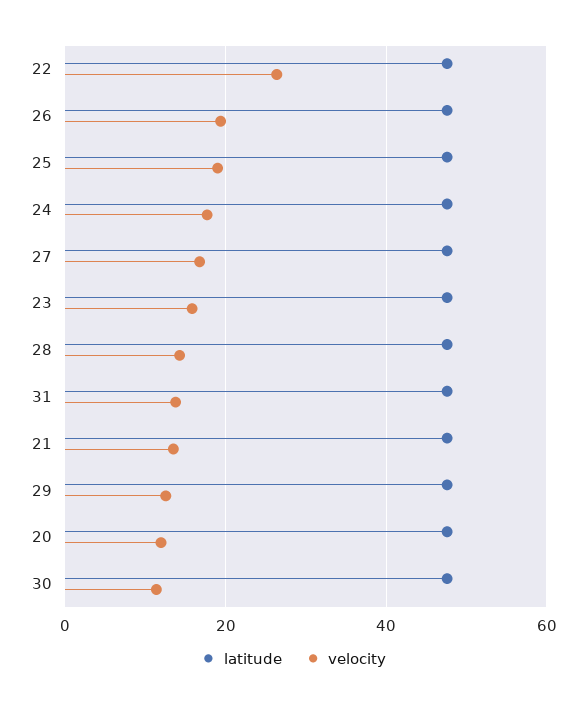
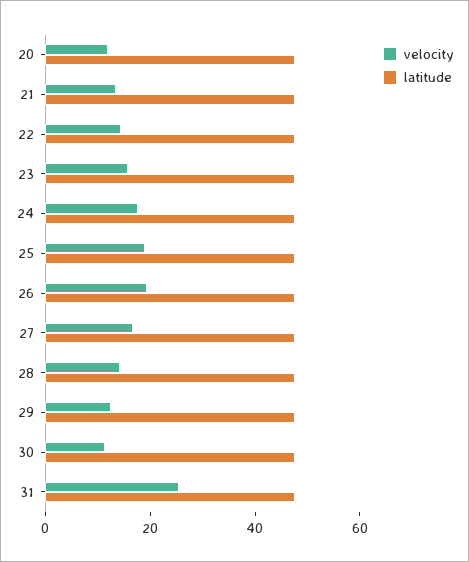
velocity, 22: 26 -> 15
velocity, 31: 14 -> 25

